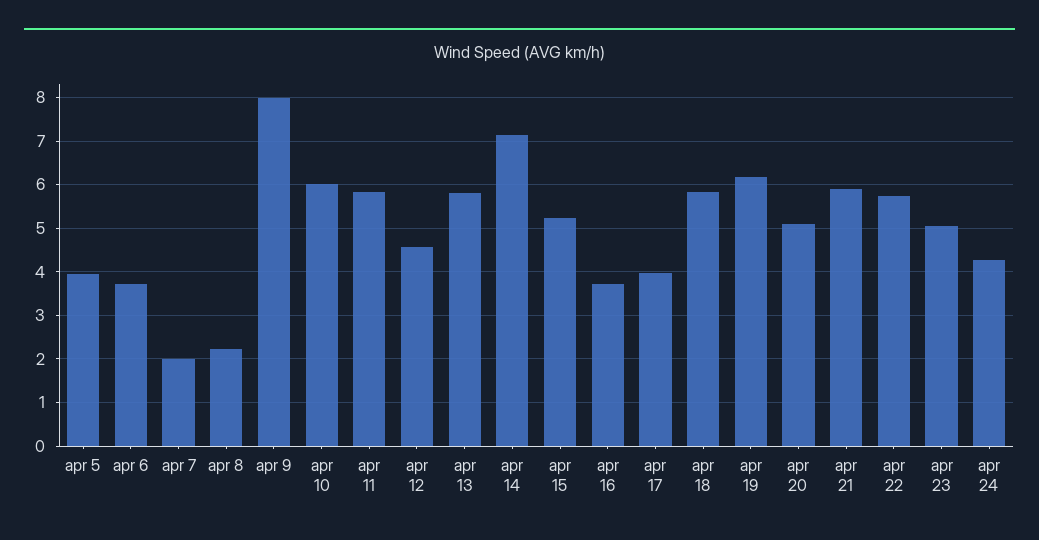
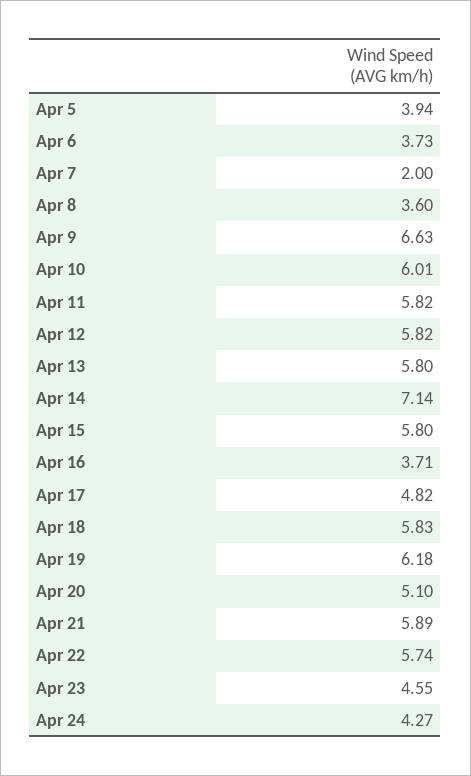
apr 8: 2.2 -> 3.6
apr 9: 8 -> 6.63
apr 12: 4.6 -> 5.82
apr 15: 5.2 -> 5.8
apr 17: 4 -> 4.82
apr 23: 5 -> 4.55

